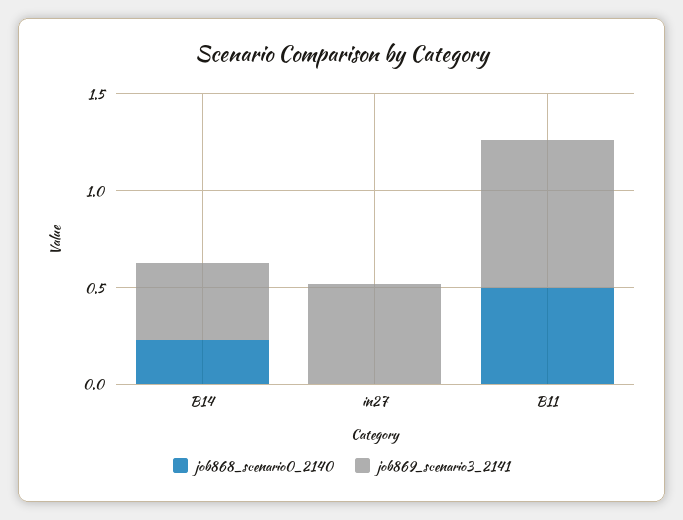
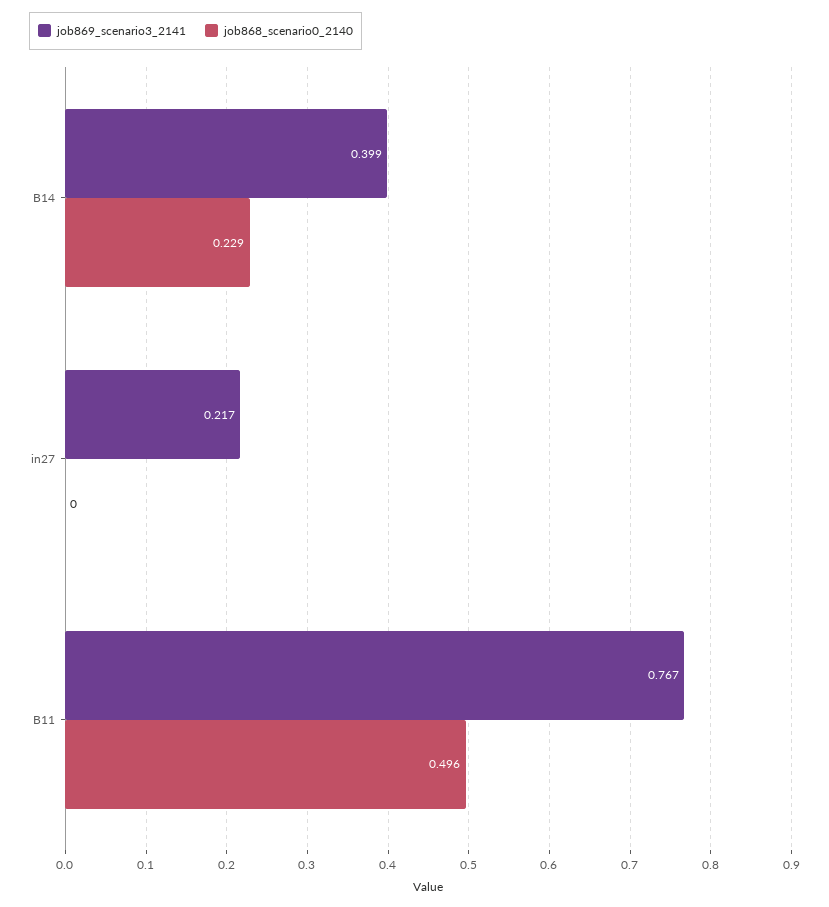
job869_scenario3_2141, in27: 0.5 -> 0.217

